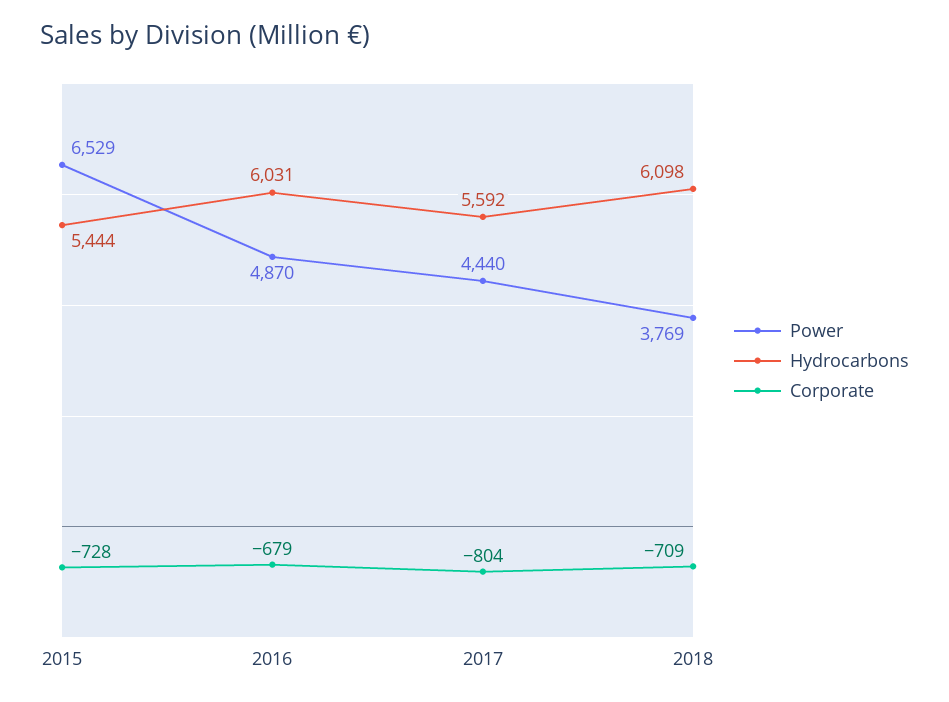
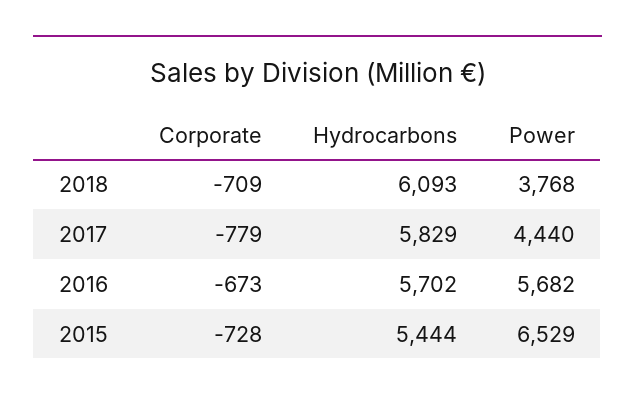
Power, 2016: 4870 -> 5682
Hydrocarbons, 2016: 6031 -> 5702
Corporate, 2016: -679 -> -673
Hydrocarbons, 2017: 5592 -> 5829
Corporate, 2017: -804 -> -779
Power, 2018: 3769 -> 3768
Hydrocarbons, 2018: 6098 -> 6093

